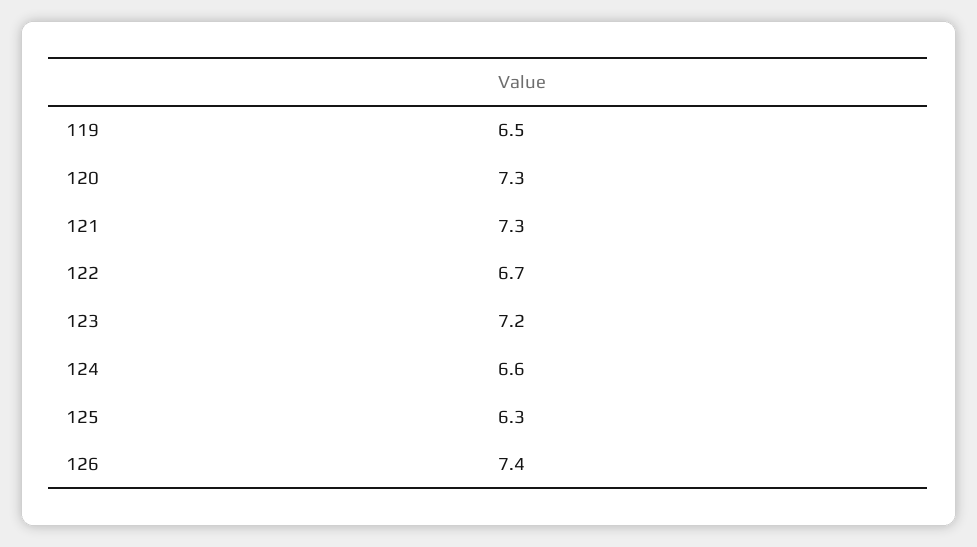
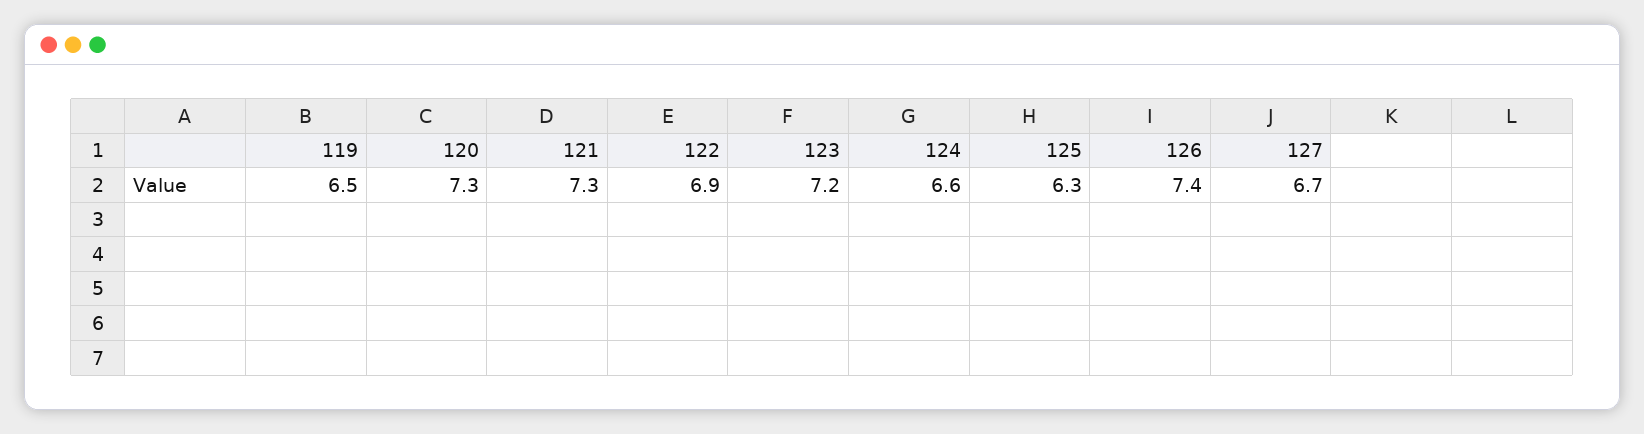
122: 6.7 -> 6.9
127: none -> 6.7

